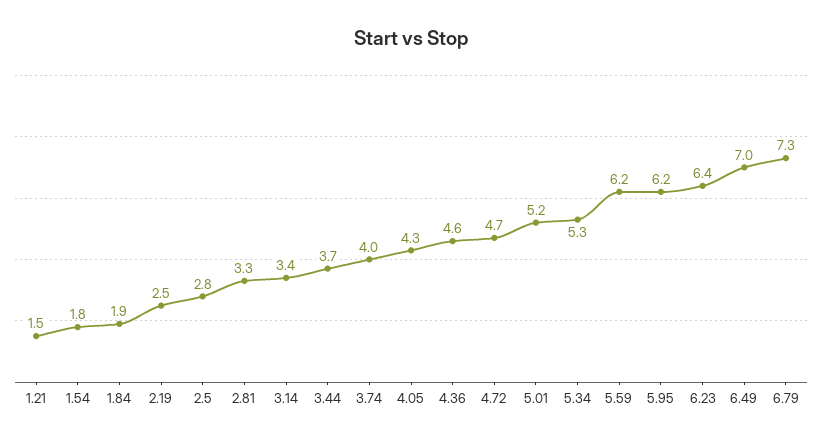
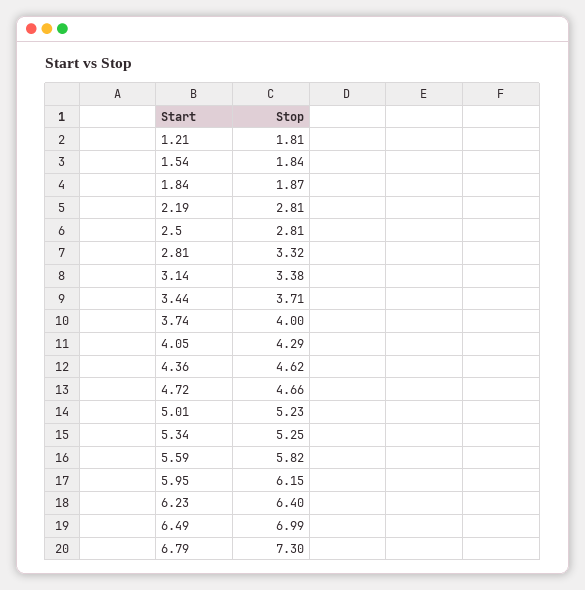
1.21: 1.5 -> 1.81
2.19: 2.5 -> 2.81
5.59: 6.2 -> 5.82

